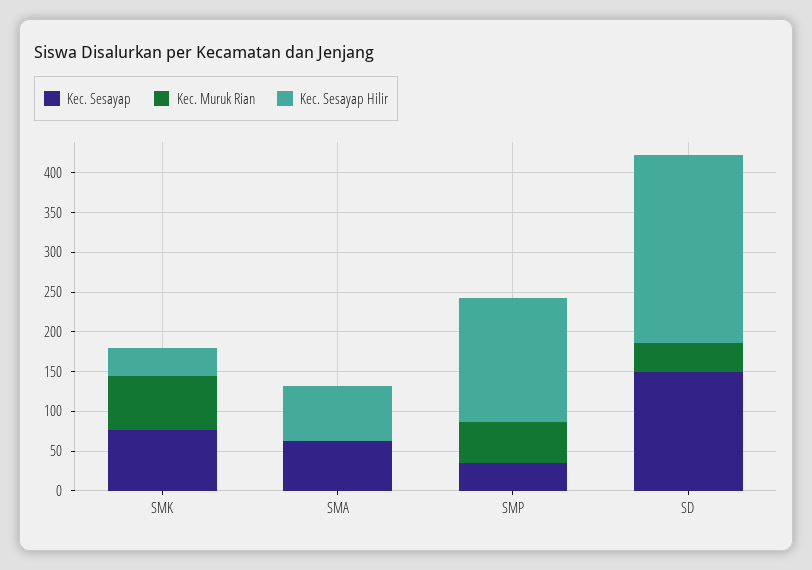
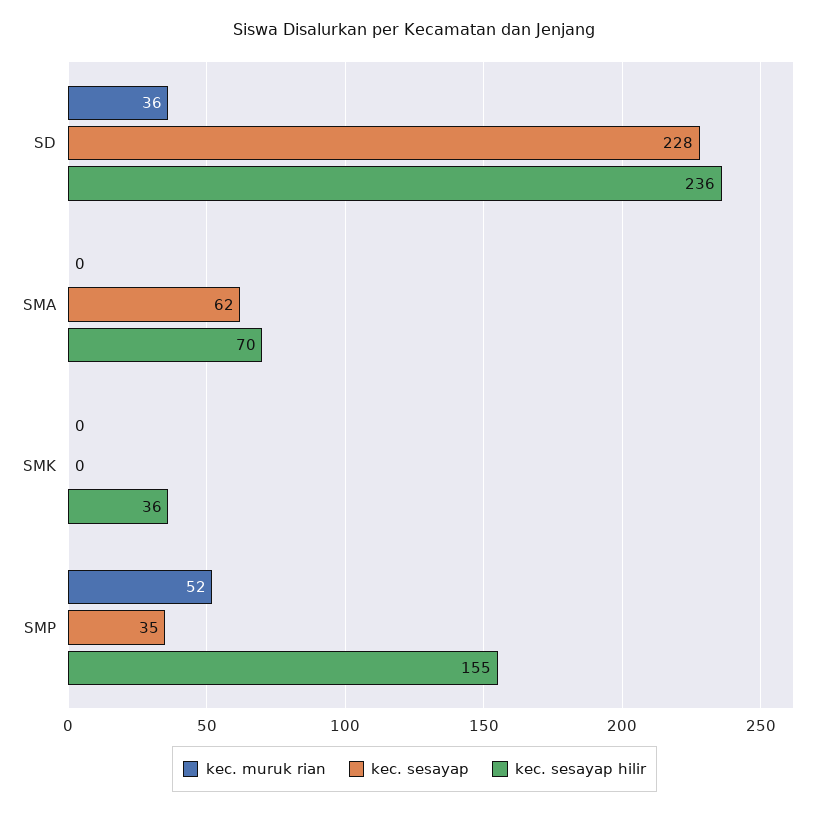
Kec. Sesayap, SMK: 75 -> 0
Kec. Muruk Rian, SMK: 75 -> 0
Kec. Sesayap, SD: 150 -> 228

